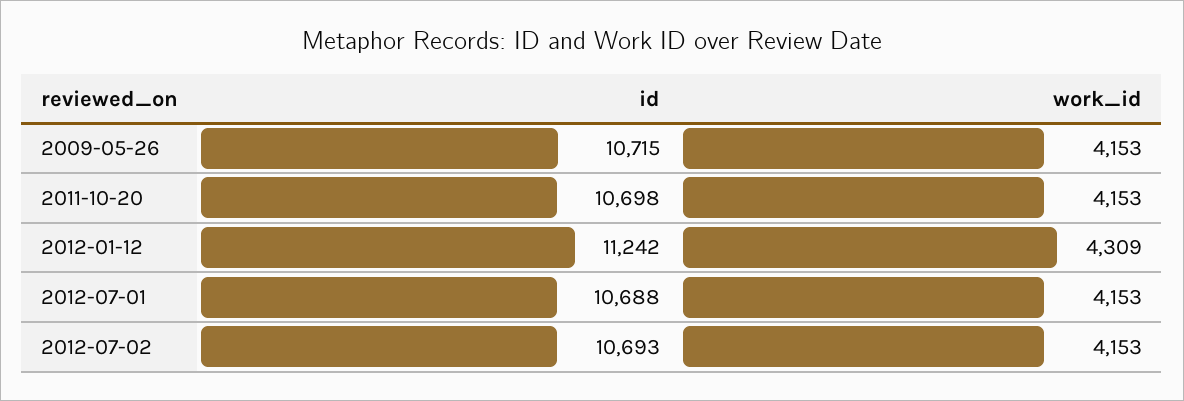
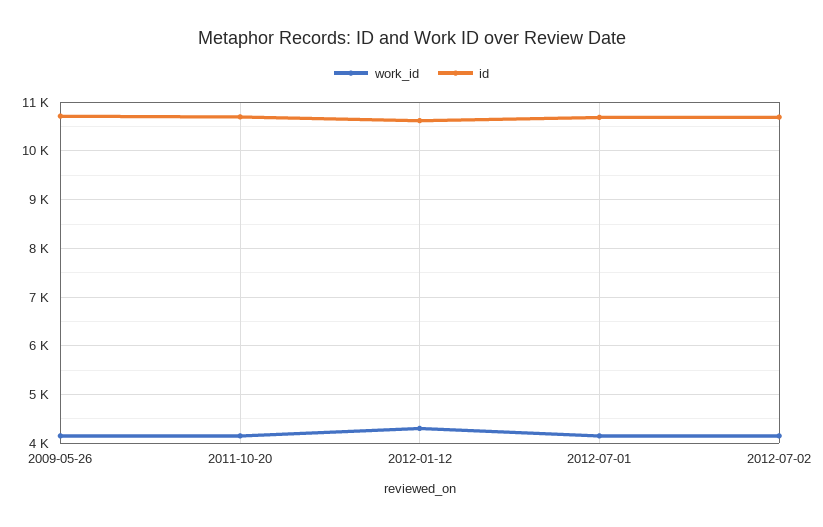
id, 2012-01-12: 11242 -> 10600

